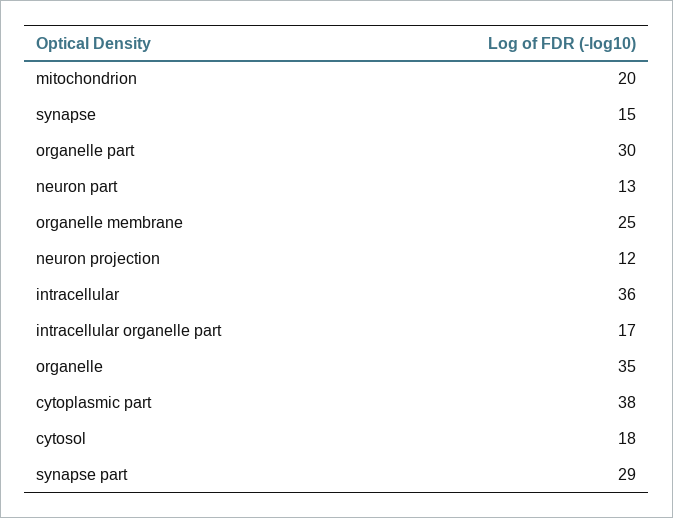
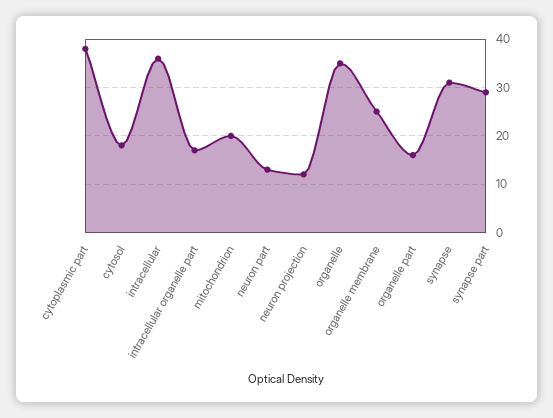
synapse: 15 -> 30
organelle part: 30 -> 15

